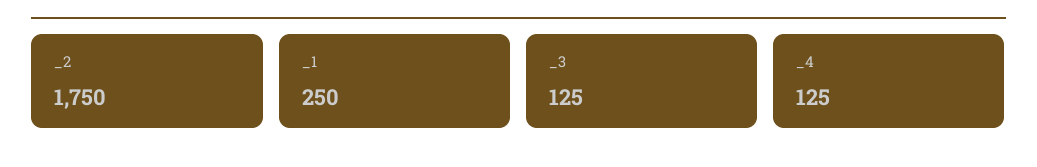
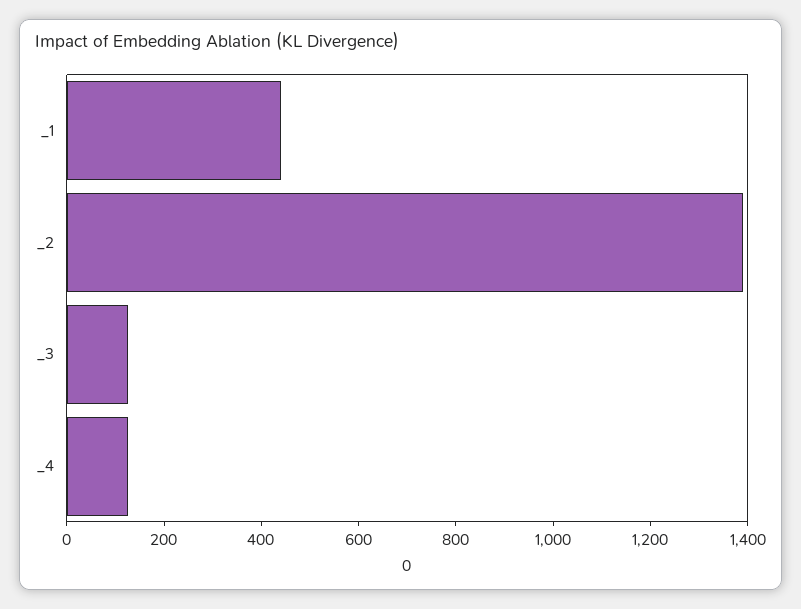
_2: 1750 -> 1400
_1: 250 -> 450

